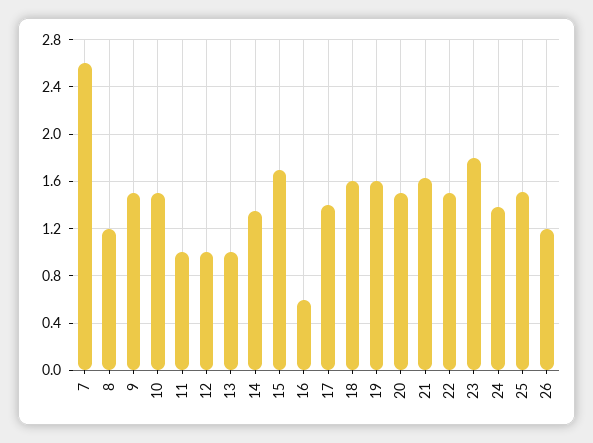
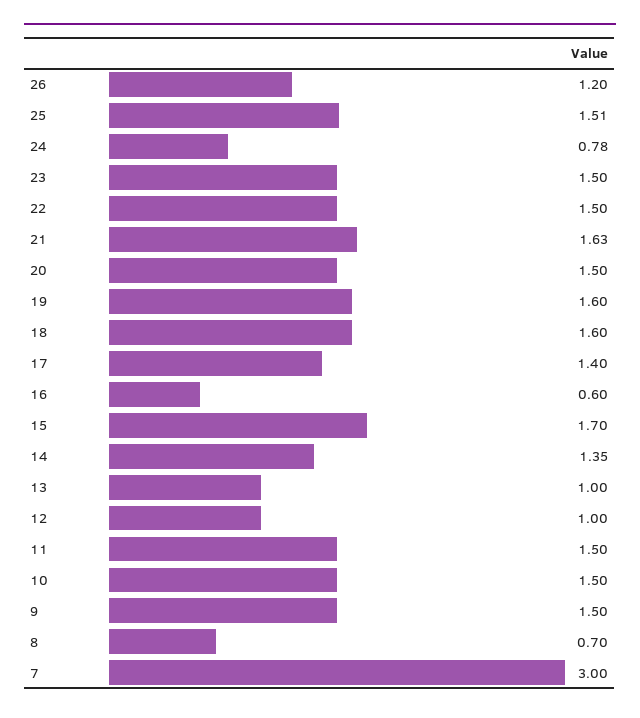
7: 2.6 -> 3
8: 1.2 -> 0.7
11: 1 -> 1.5
23: 1.8 -> 1.5
24: 1.4 -> 0.78

